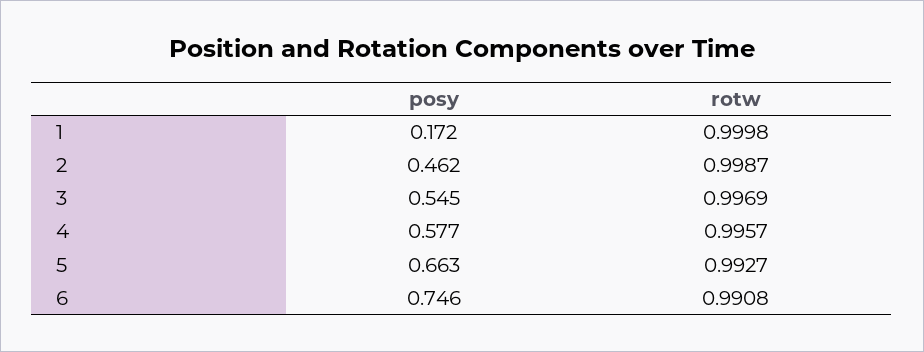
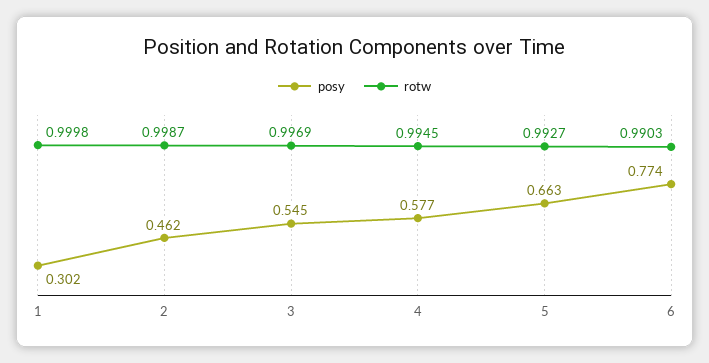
posy, 1: 0.172 -> 0.302
rotw, 4: 0.9957 -> 0.9945
posy, 6: 0.746 -> 0.774
rotw, 6: 0.9908 -> 0.9903

